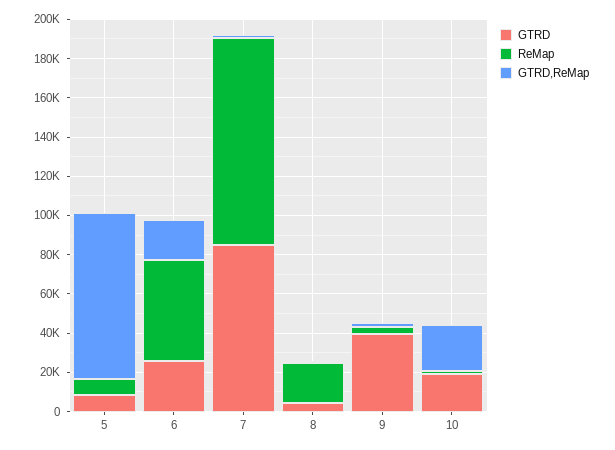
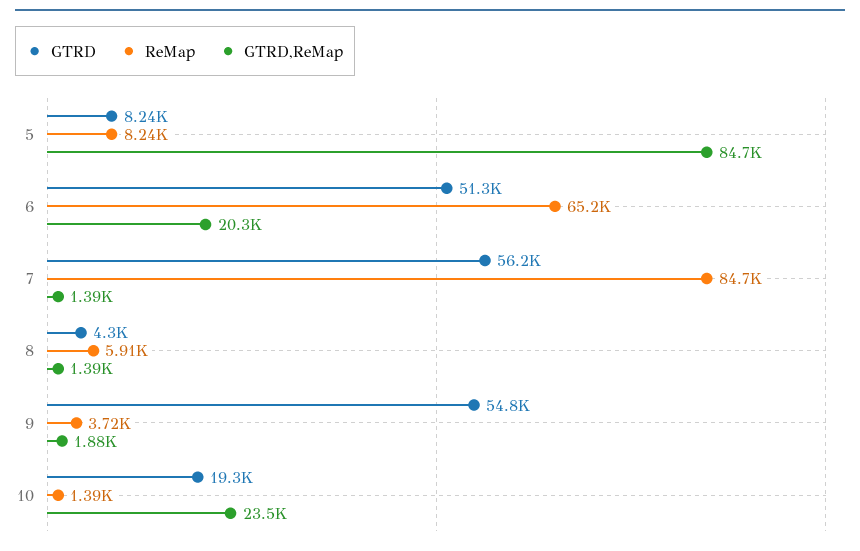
GTRD, 6: 25000 -> 51300
ReMap, 6: 50000 -> 65200
GTRD, 7: 85000 -> 56200
ReMap, 7: 105000 -> 84700
ReMap, 8: 20000 -> 5910
GTRD, 9: 40000 -> 54800

